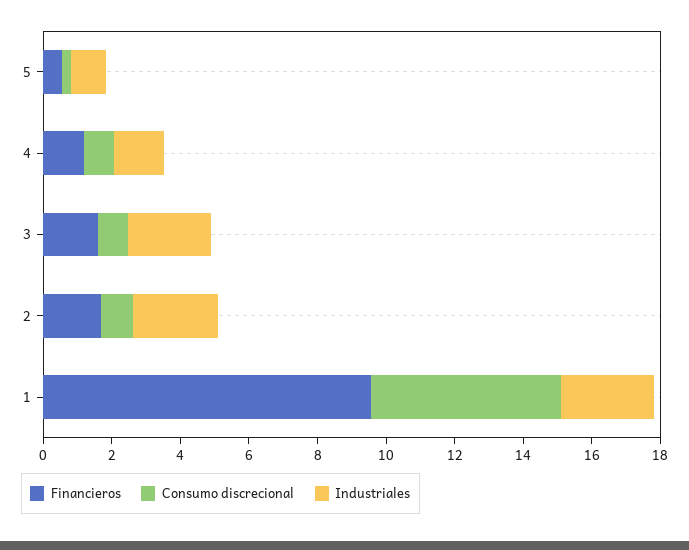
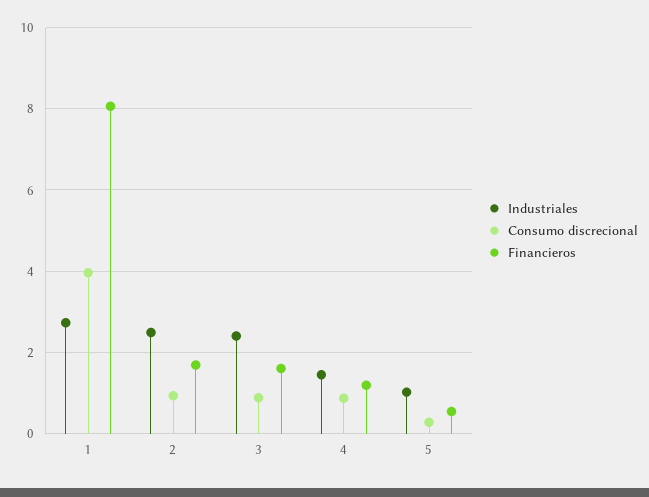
Financieros, 1: 9.5 -> 8
Consumo discrecional, 1: 5.5 -> 4

